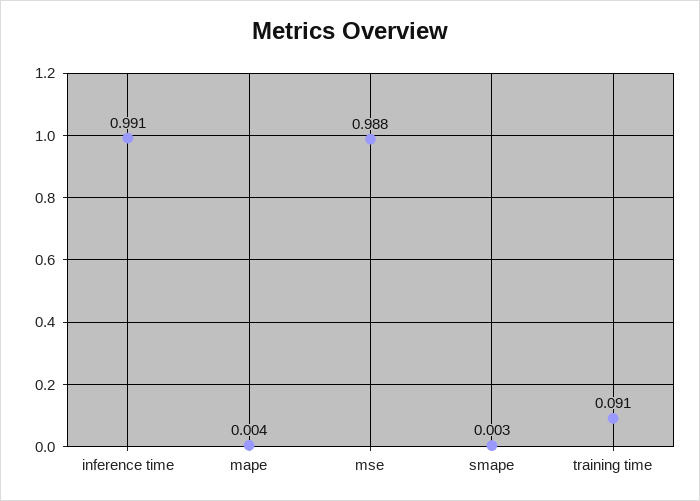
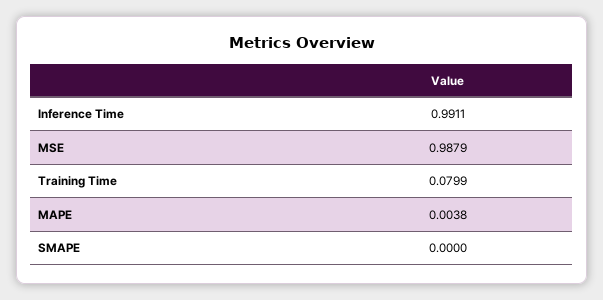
smape: 0.003 -> 0
training time: 0.091 -> 0.0799

